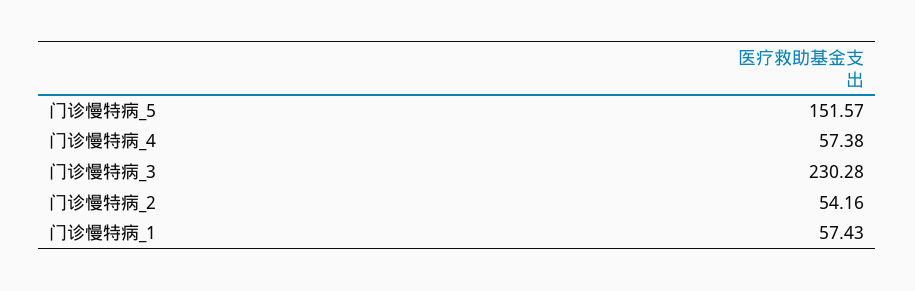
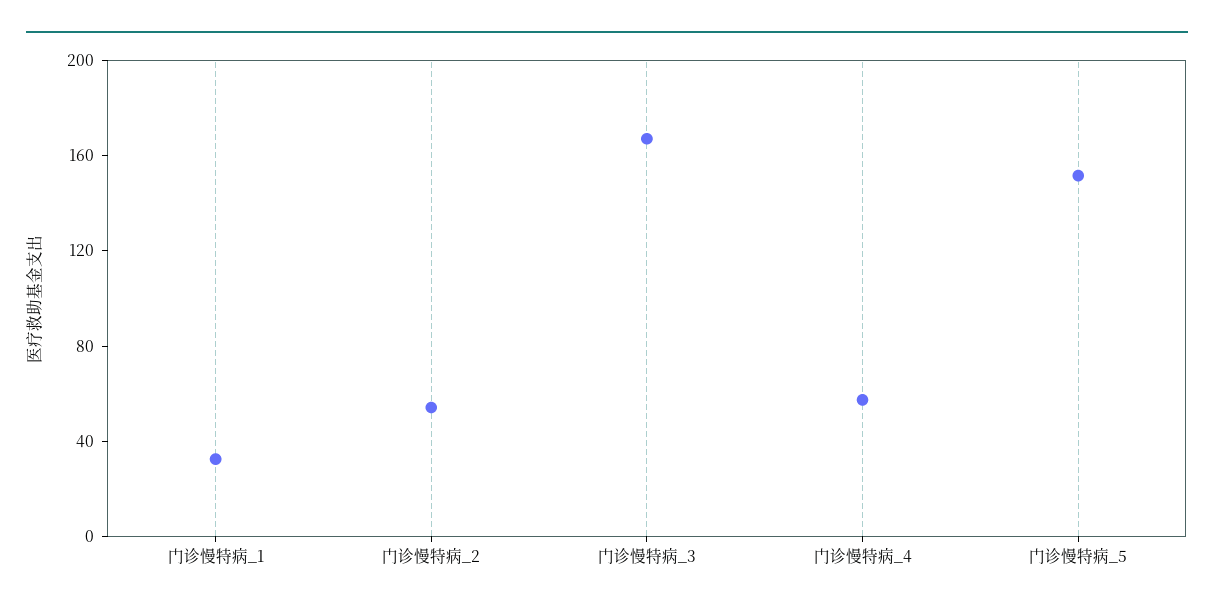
门诊慢特病_3: 230.28 -> 170
门诊慢特病_1: 57.43 -> 30

